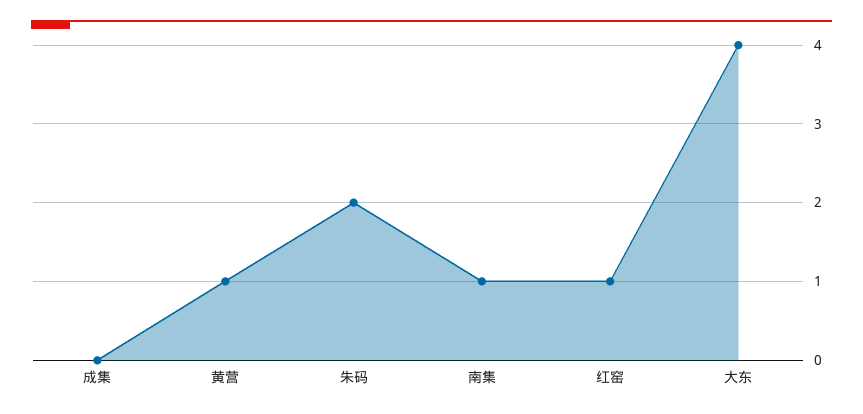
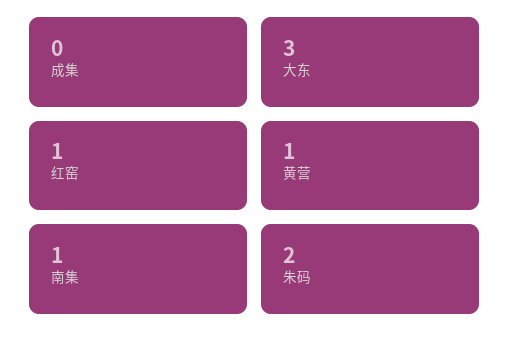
大东: 4 -> 3

